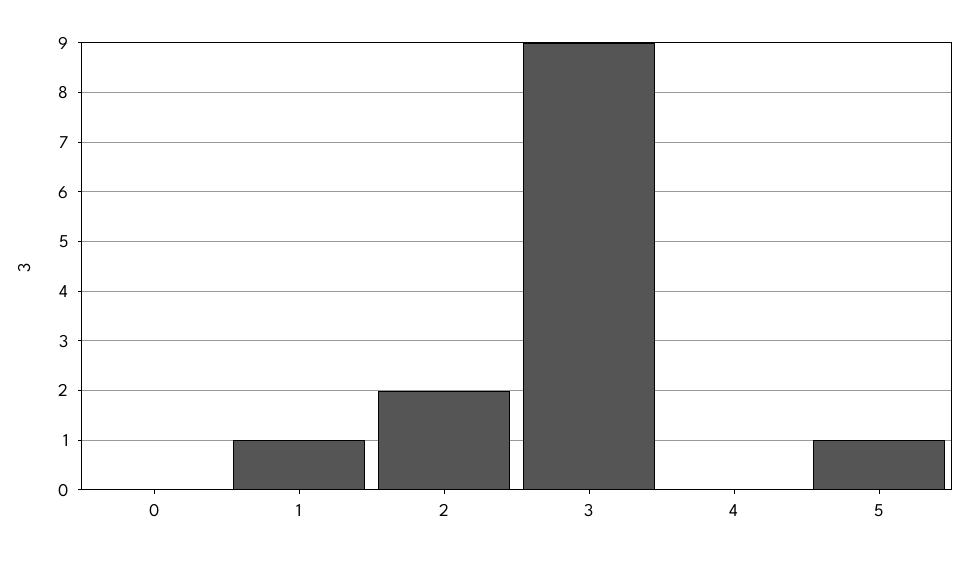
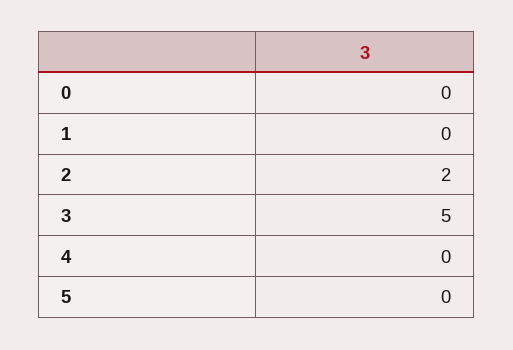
1: 1 -> 0
3: 9 -> 5
5: 1 -> 0

